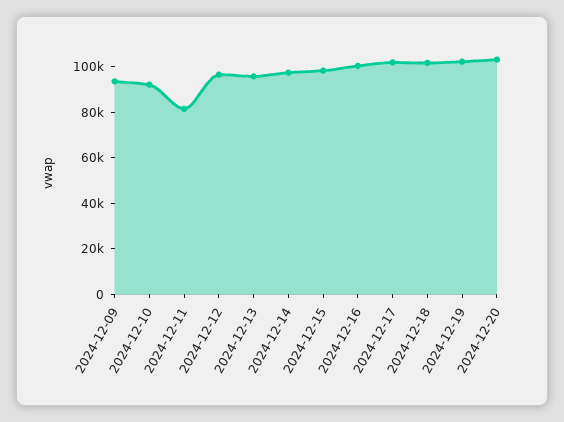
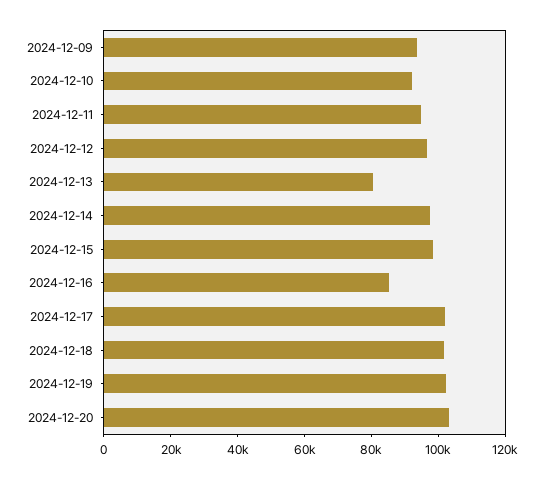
2024-12-11: 80000 -> 95000
2024-12-13: 95000 -> 80000
2024-12-16: 100000 -> 85000

